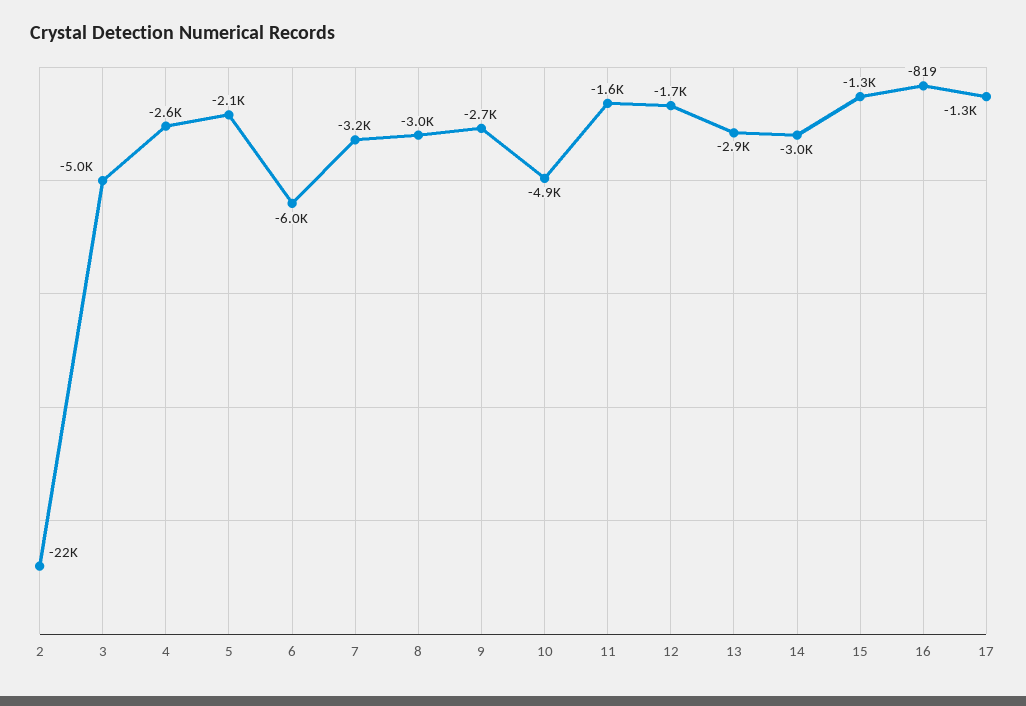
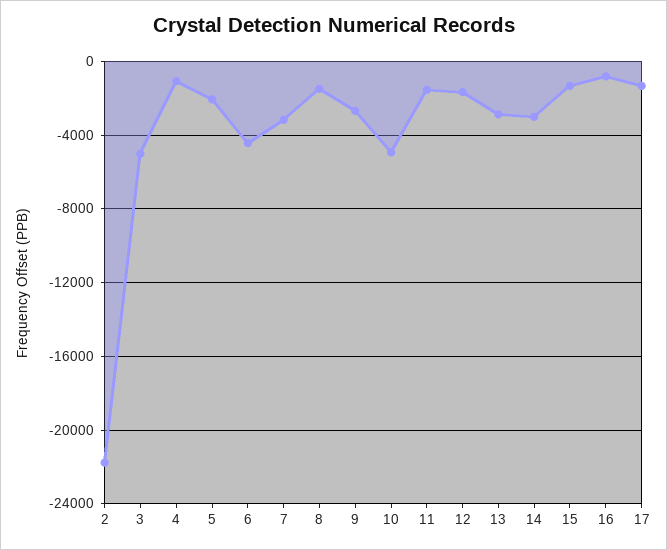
4: -2600 -> -1000
6: -6000 -> -4500
8: -3000 -> -1500

